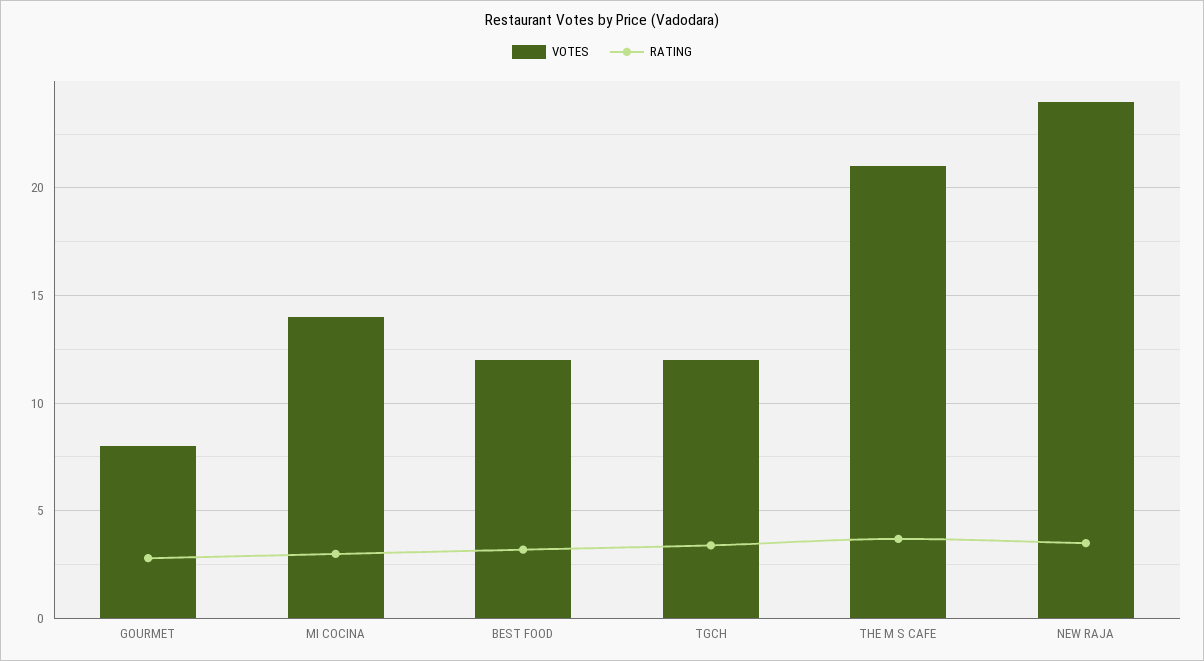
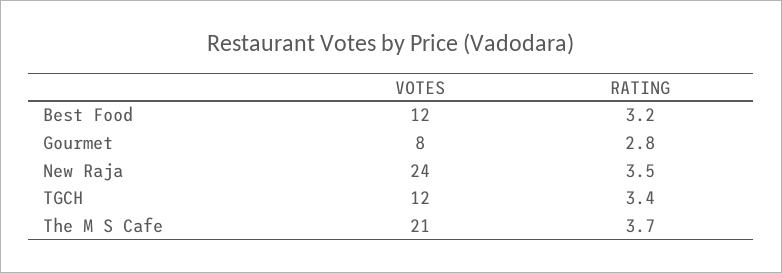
VOTES, MI COCINA: 14 -> none
RATING, MI COCINA: 3 -> none

